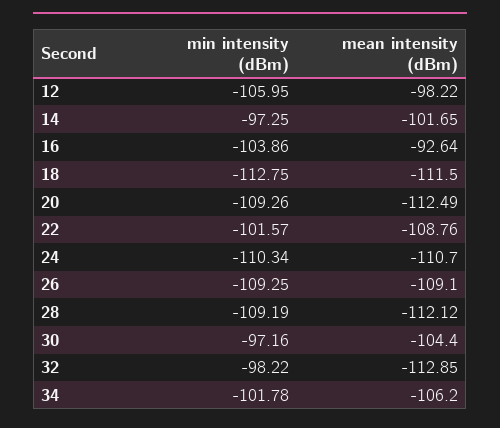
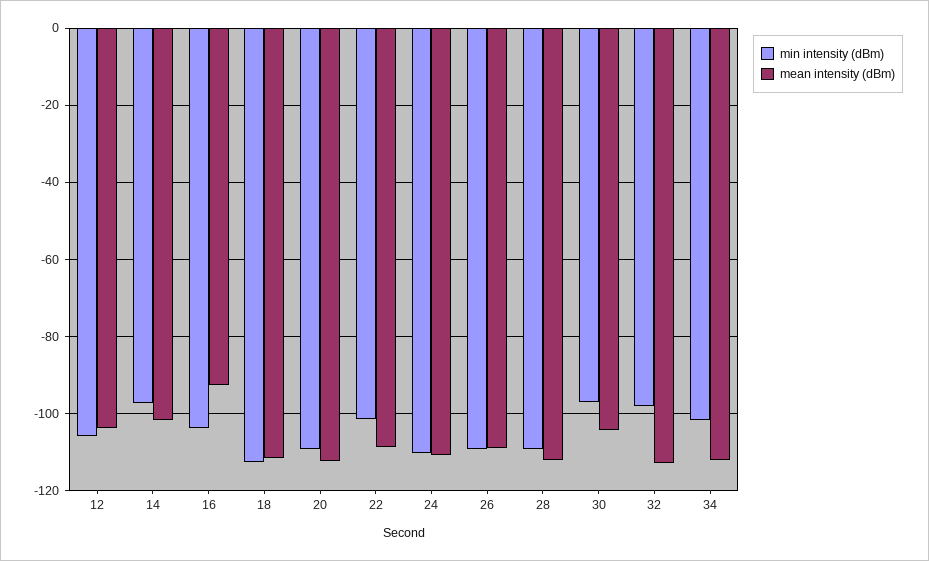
mean intensity (dBm), 12: -98.22 -> -104
mean intensity (dBm), 34: -106.2 -> -112

